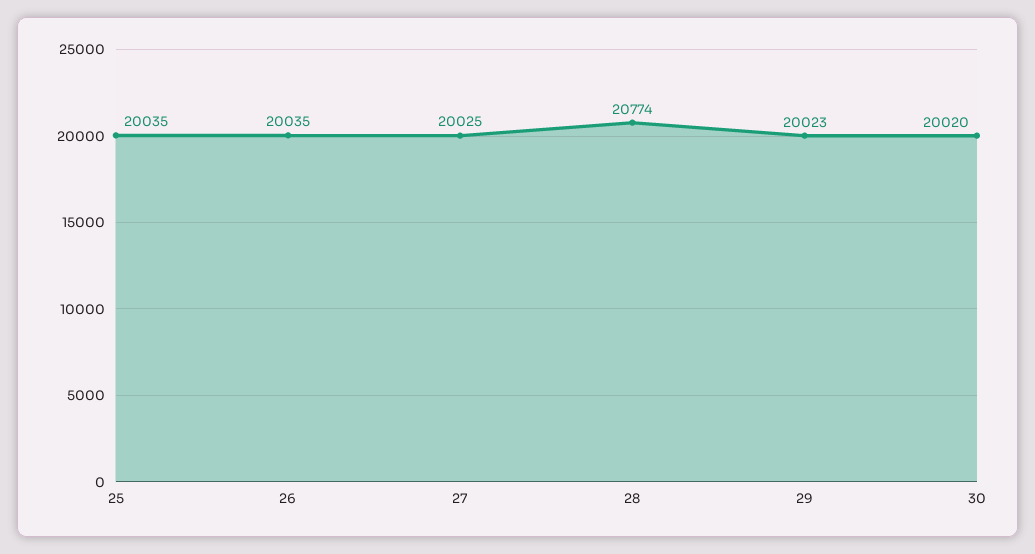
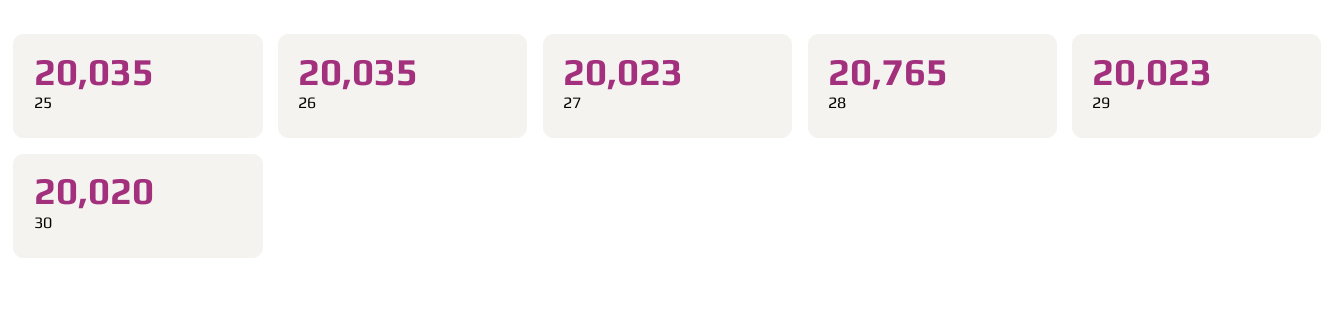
27: 20025 -> 20023
28: 20774 -> 20765

